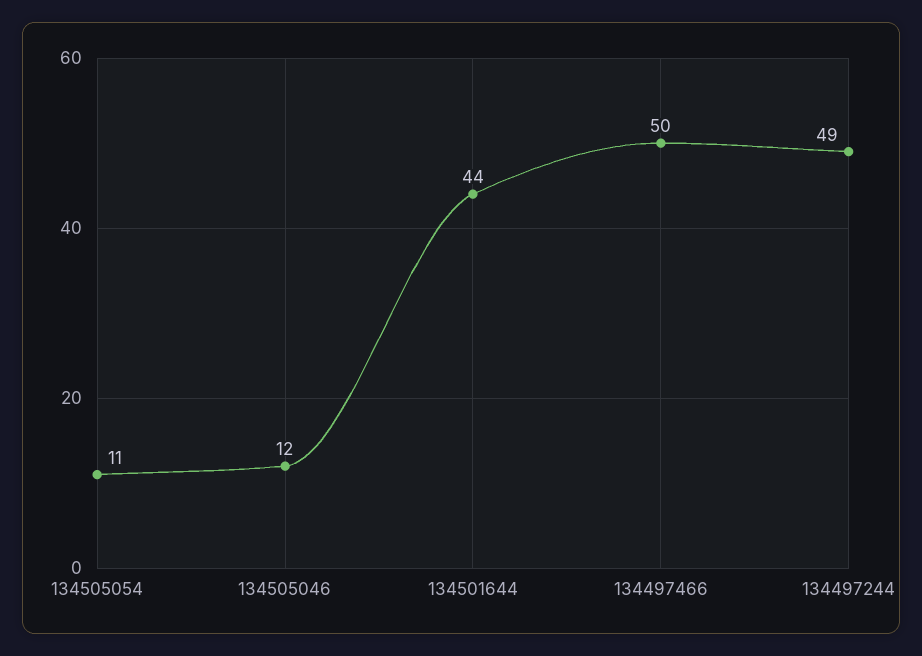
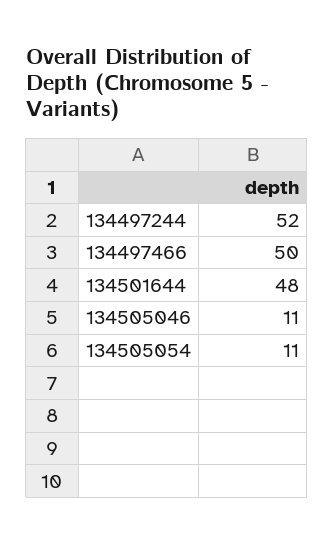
134505046: 12 -> 11
134501644: 44 -> 48
134497244: 49 -> 52

